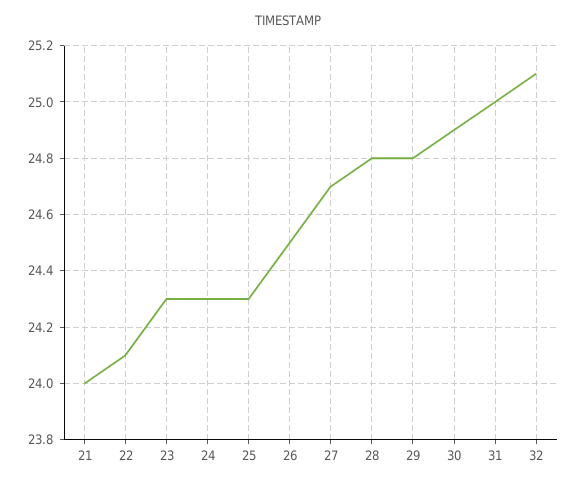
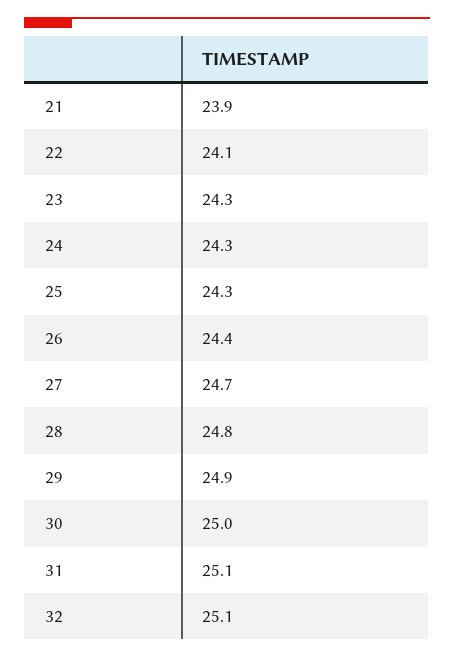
21: 24 -> 23.9
26: 24.5 -> 24.4
29: 24.8 -> 24.9
30: 24.9 -> 25
31: 25 -> 25.1

